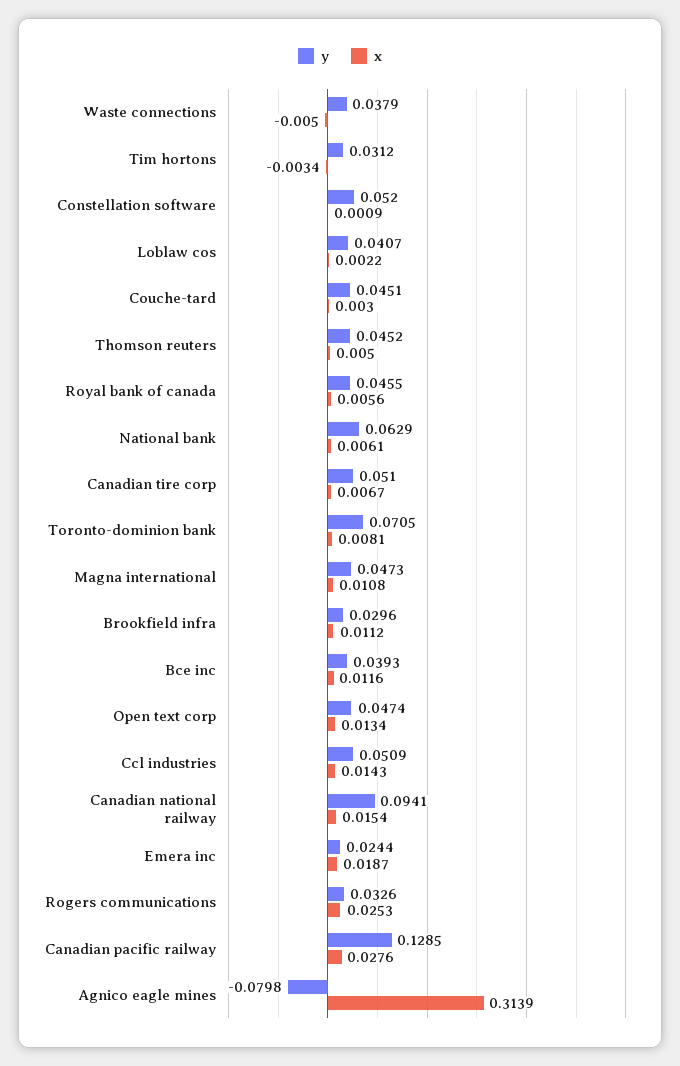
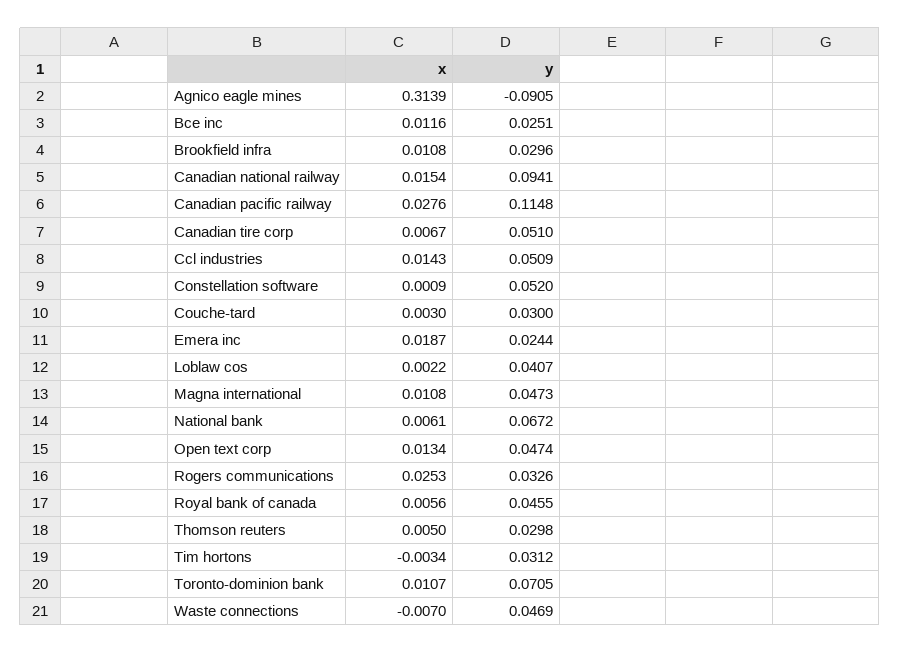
y, Waste connections: 0.0379 -> 0.0469
x, Waste connections: -0.005 -> -0.007
y, Couche-tard: 0.0451 -> 0.03
y, Thomson reuters: 0.0452 -> 0.0298
y, National bank: 0.0629 -> 0.0672
x, Toronto-dominion bank: 0.0081 -> 0.0107
x, Brookfield infra: 0.0112 -> 0.0108
y, Bce inc: 0.0393 -> 0.0251
y, Canadian pacific railway: 0.1285 -> 0.1148
y, Agnico eagle mines: -0.0798 -> -0.0905

